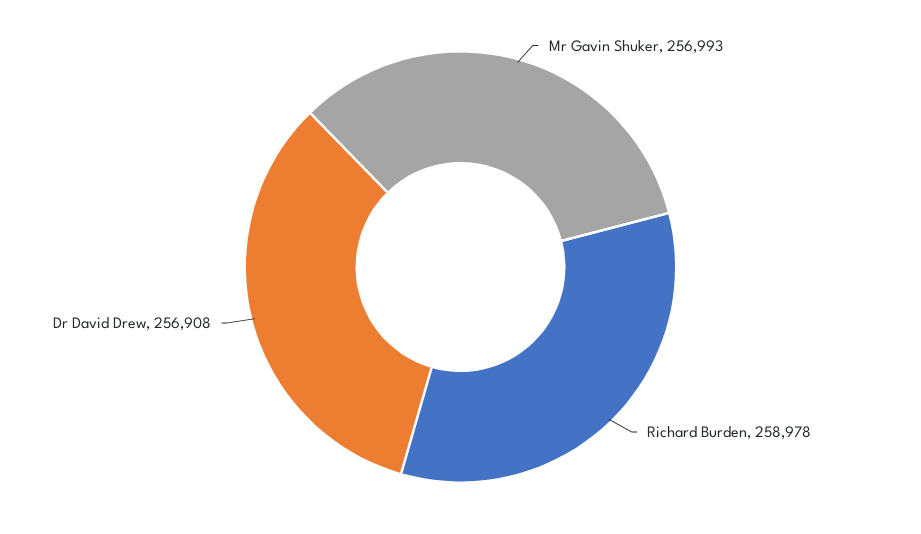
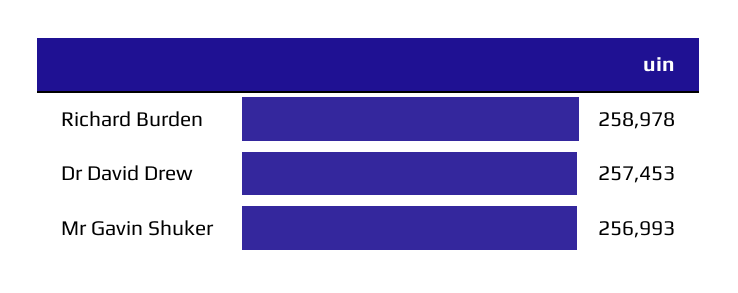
Dr David Drew: 256908 -> 257453

